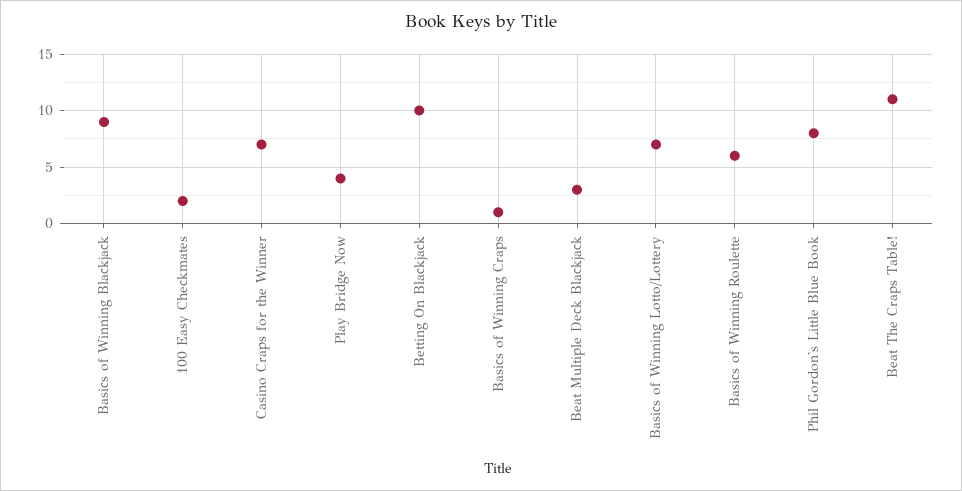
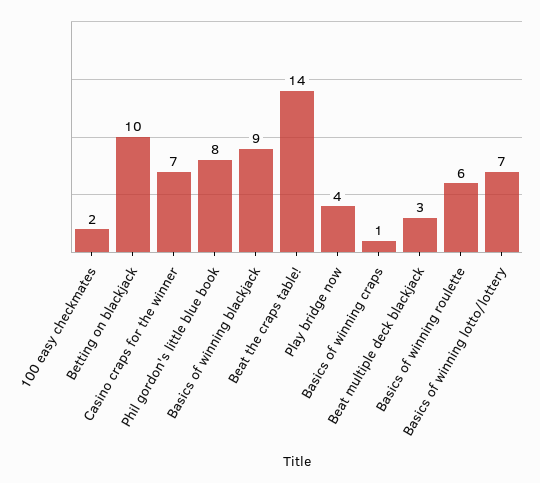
Beat The Craps Table!: 11 -> 14

